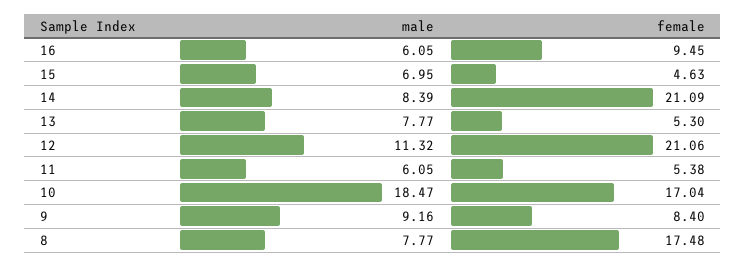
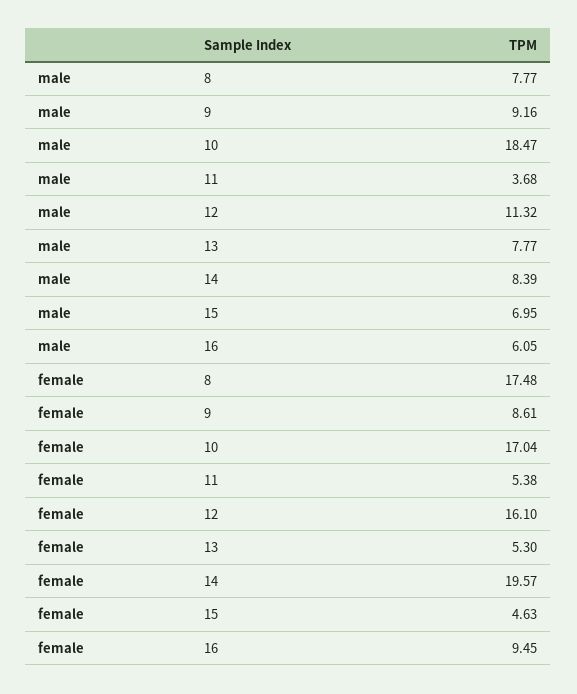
female, 14: 21.09 -> 19.57
female, 12: 21.06 -> 16.1
male, 11: 6.05 -> 3.68
female, 9: 8.4 -> 8.61

